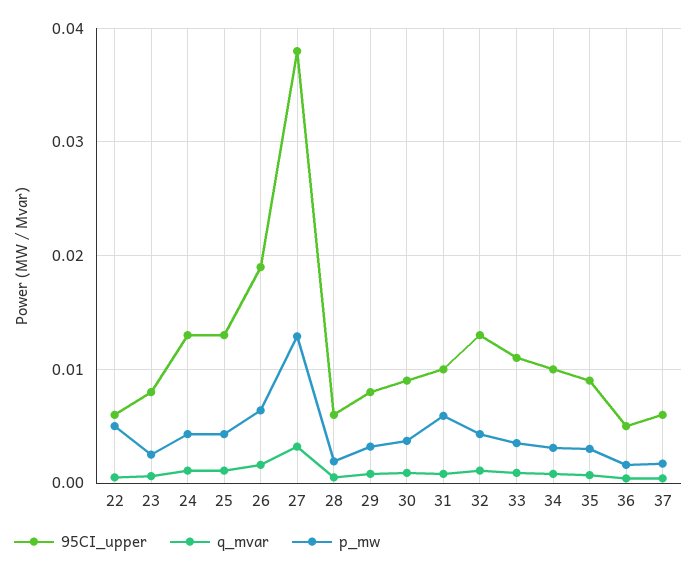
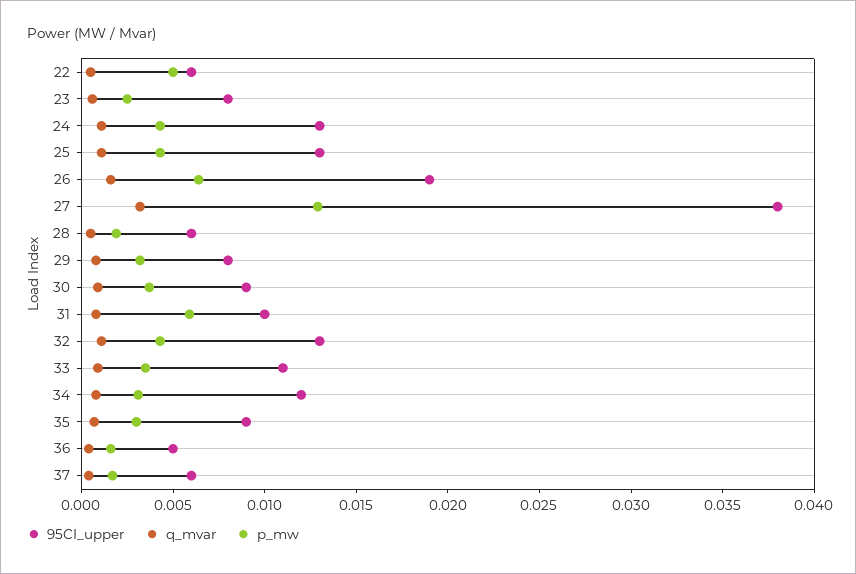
95CI_upper, 34: 0.01 -> 0.012

